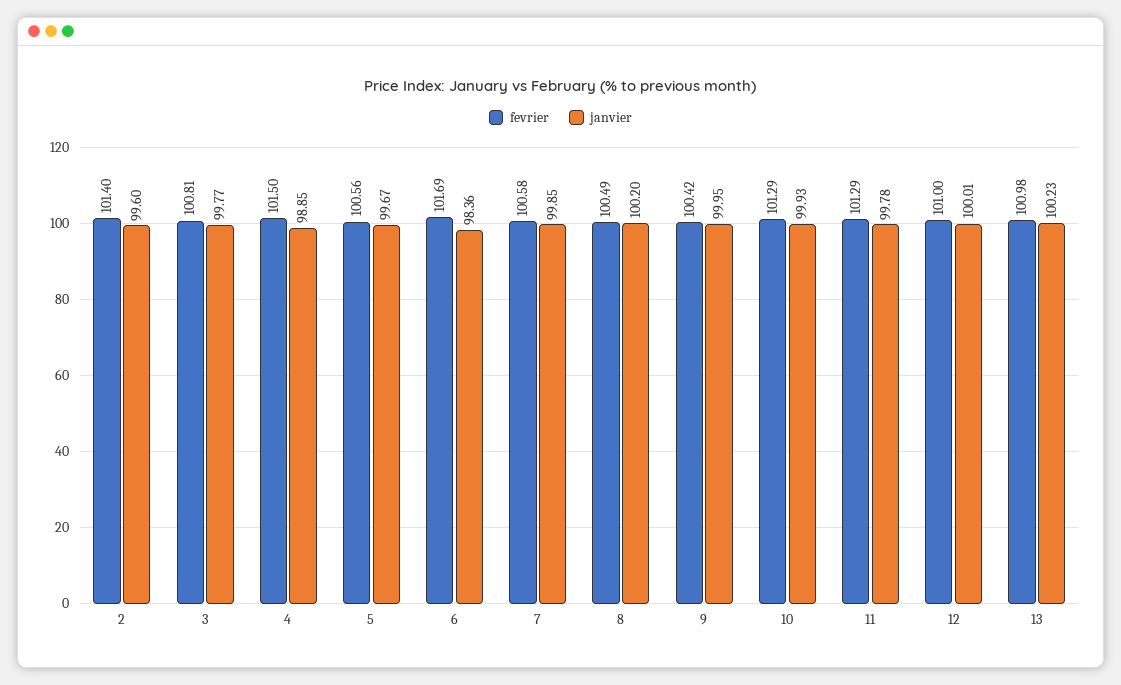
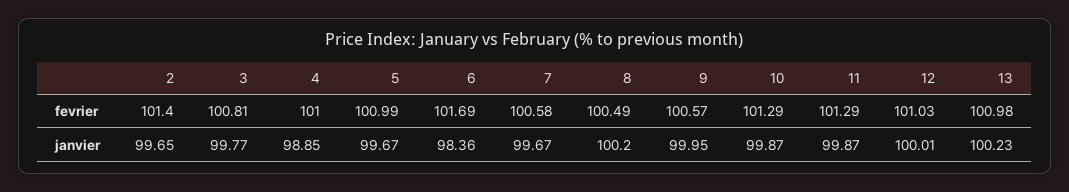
janvier, 2: 99.6 -> 99.65
fevrier, 4: 101.5 -> 101
fevrier, 5: 100.56 -> 100.99
janvier, 7: 99.85 -> 99.67
fevrier, 9: 100.42 -> 100.57
janvier, 10: 99.93 -> 99.87
janvier, 11: 99.78 -> 99.87
fevrier, 12: 101 -> 101.03

